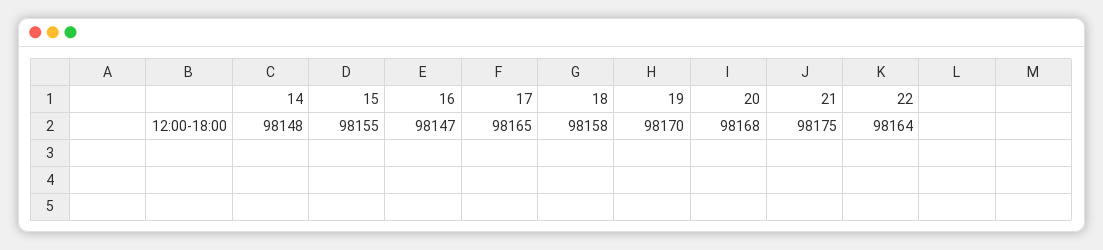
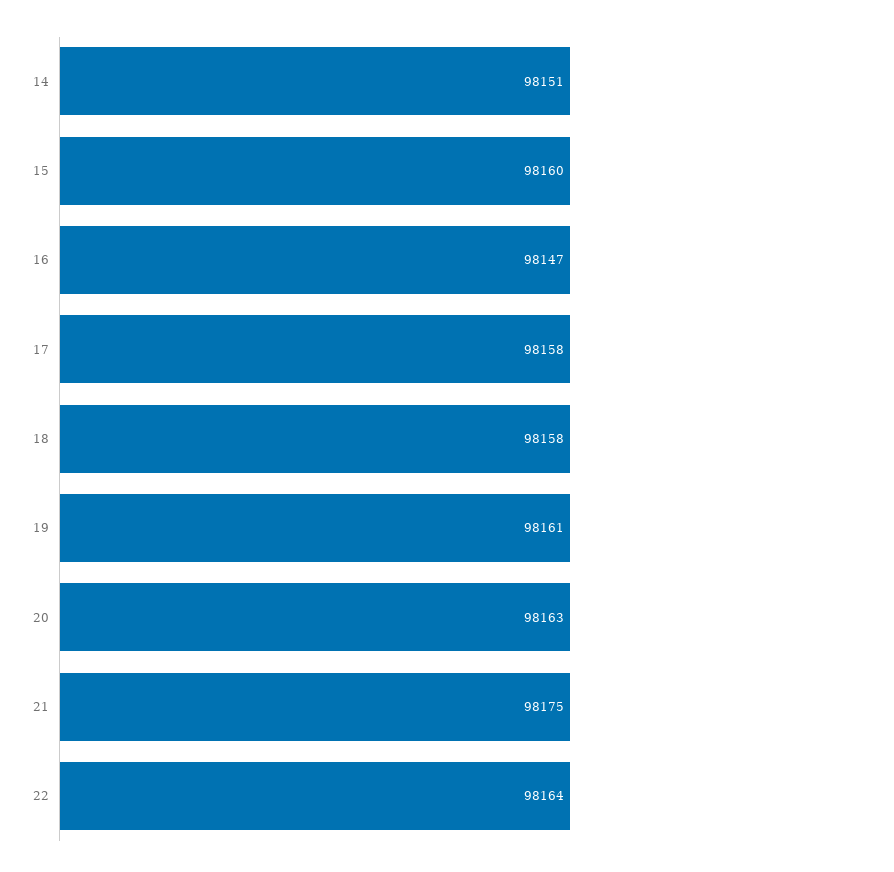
14: 98148 -> 98151
15: 98155 -> 98160
17: 98165 -> 98158
19: 98170 -> 98161
20: 98168 -> 98163

